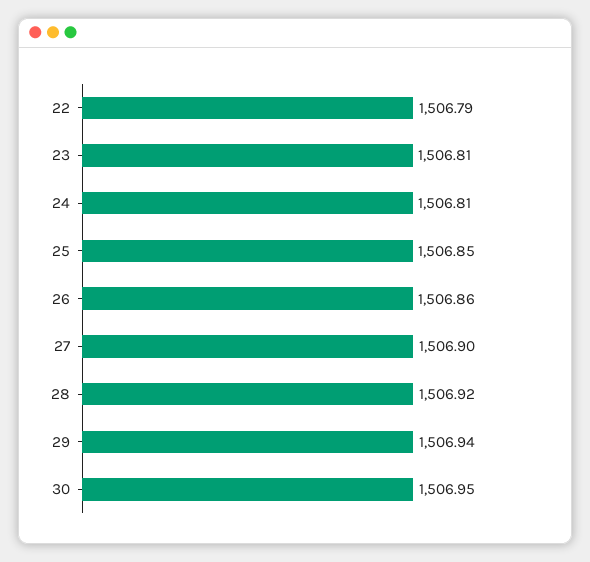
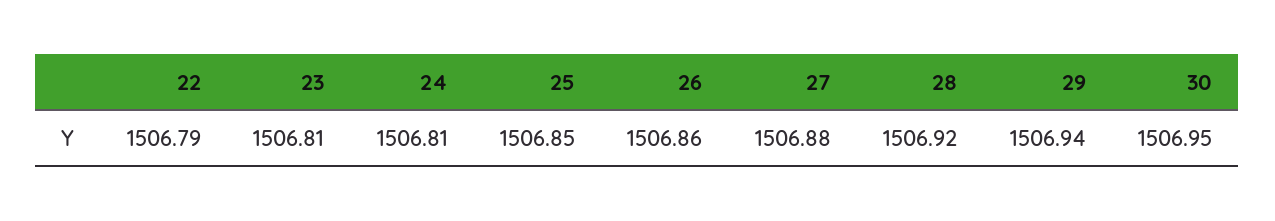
27: 1506.9 -> 1506.88

